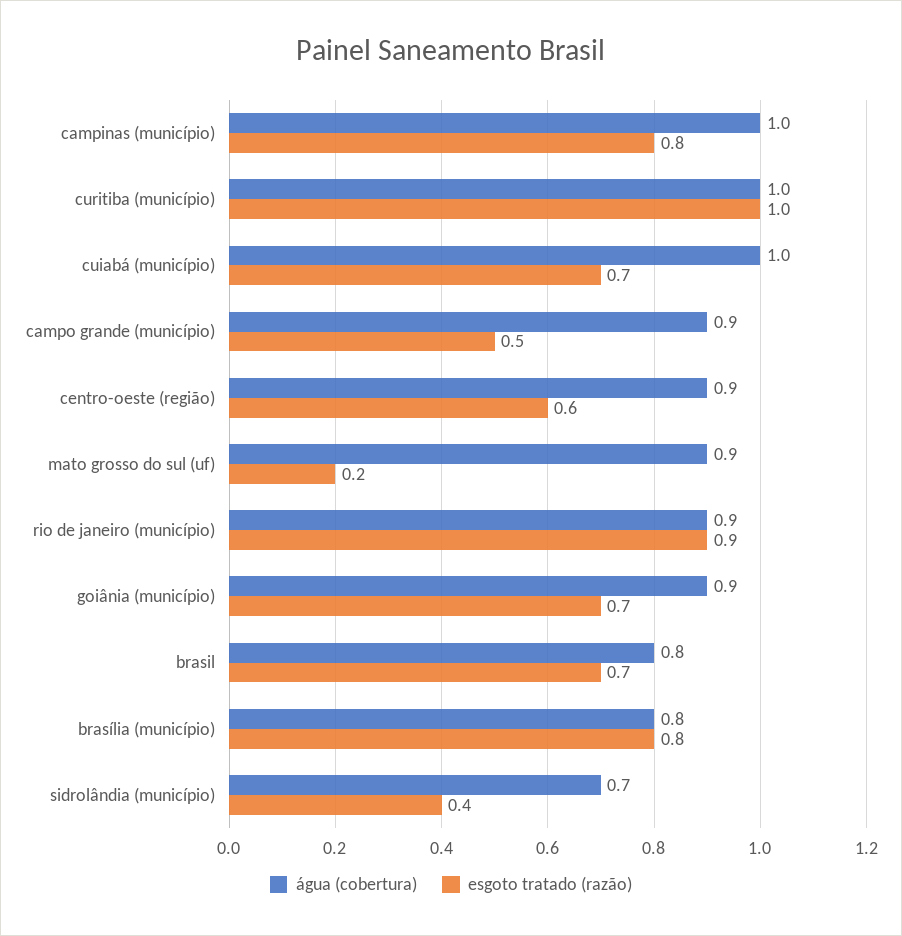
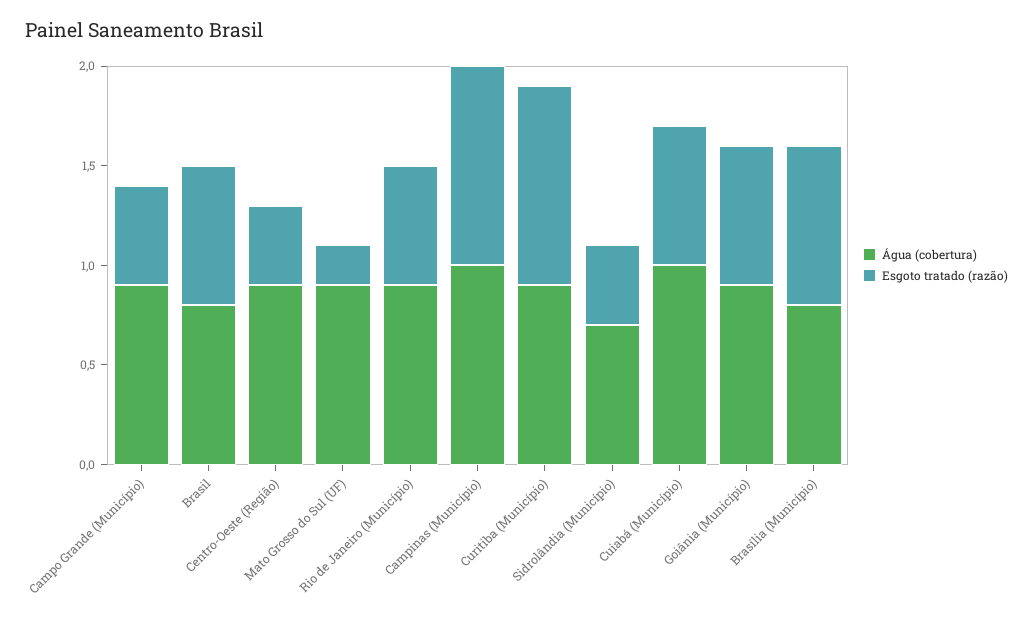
esgoto tratado (razão), campinas (município): 0.8 -> 1
água (cobertura), curitiba (município): 1 -> 0.9
esgoto tratado (razão), centro-oeste (região): 0.6 -> 0.4
esgoto tratado (razão), rio de janeiro (município): 0.9 -> 0.6

